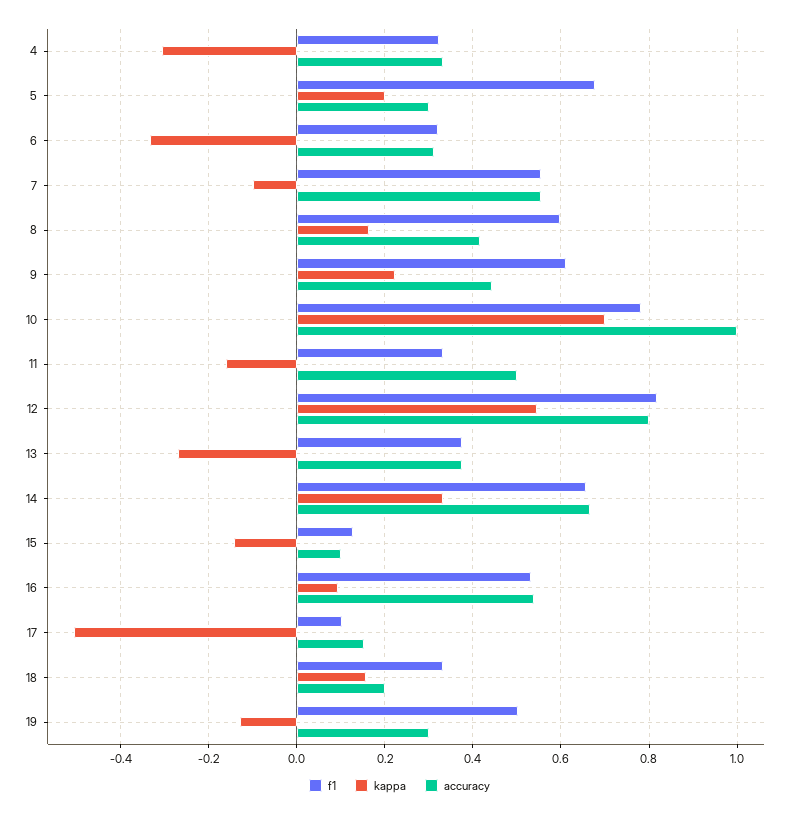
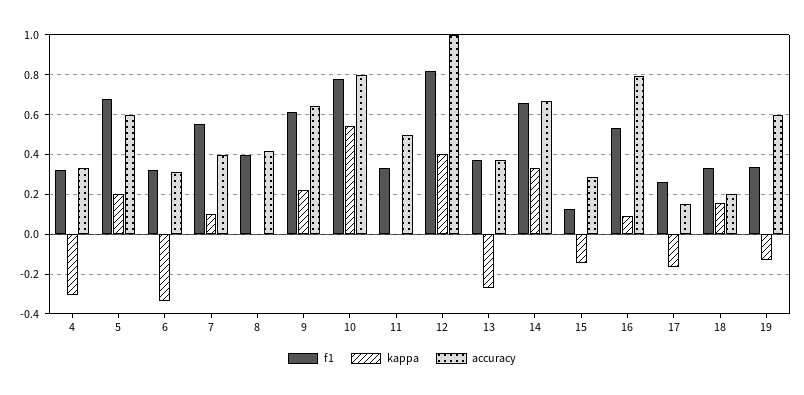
accuracy, 5: 0.3 -> 0.6
kappa, 7: -0.1 -> 0.1
accuracy, 7: 0.56 -> 0.4
f1, 8: 0.6 -> 0.4
kappa, 8: 0.16 -> 0
accuracy, 9: 0.44 -> 0.65
kappa, 10: 0.7 -> 0.55
accuracy, 10: 1 -> 0.8
kappa, 11: -0.16 -> 0
kappa, 12: 0.54 -> 0.4
accuracy, 12: 0.8 -> 1
accuracy, 15: 0.1 -> 0.3
accuracy, 16: 0.54 -> 0.8
f1, 17: 0.1 -> 0.25
kappa, 17: -0.5 -> -0.15
f1, 19: 0.5 -> 0.35
accuracy, 19: 0.3 -> 0.6

